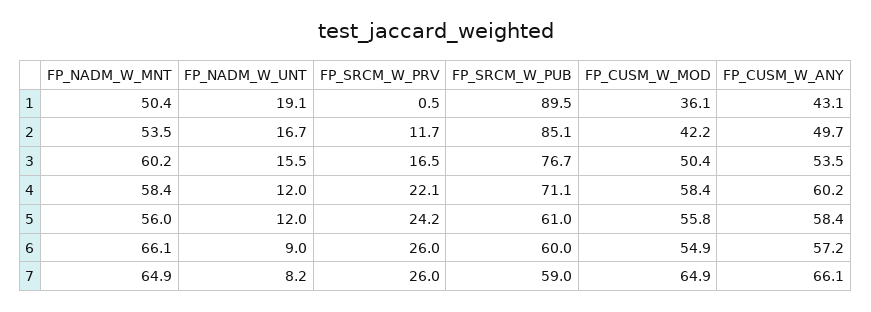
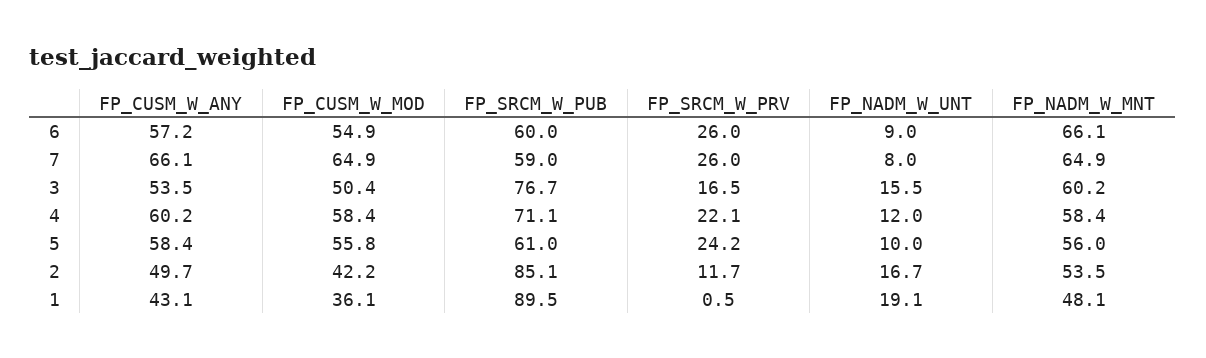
FP_NADM_W_MNT, 1: 50.4 -> 48.1
FP_NADM_W_UNT, 5: 12 -> 10
FP_NADM_W_UNT, 7: 8.2 -> 8

